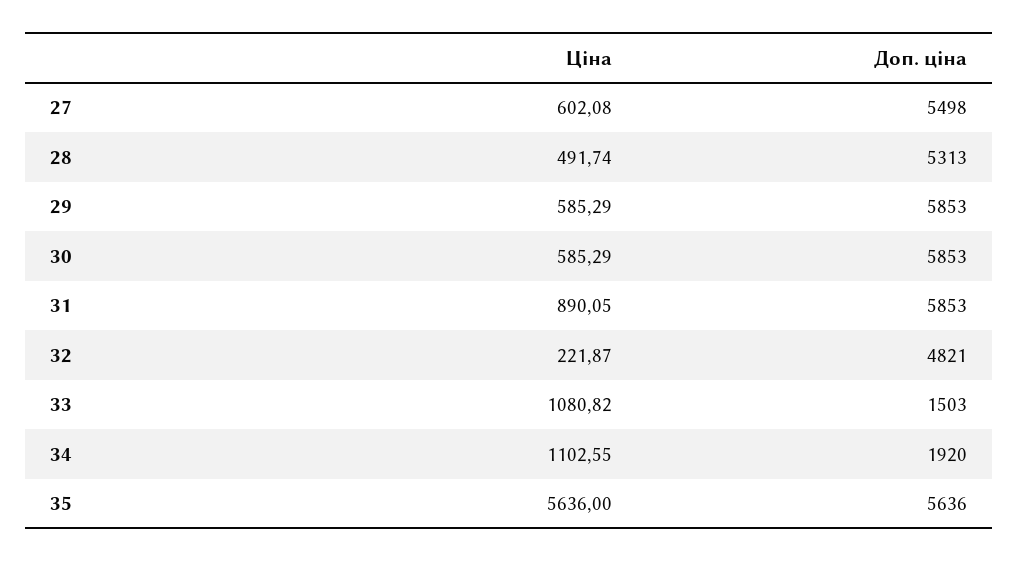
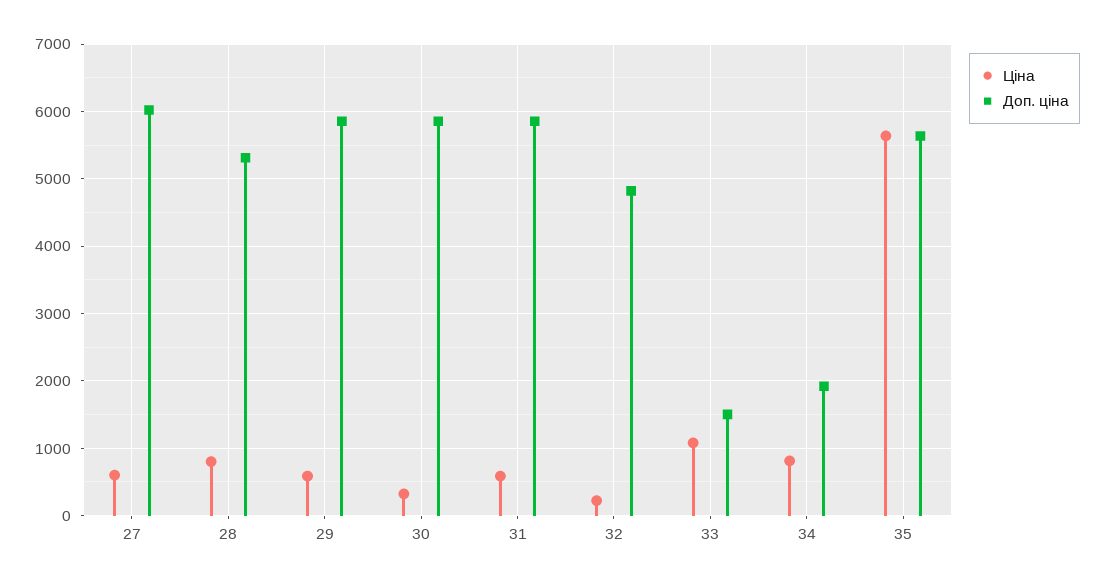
Доп. ціна, 27: 5498 -> 6000
Ціна, 28: 491.74 -> 800
Ціна, 30: 585.29 -> 300
Ціна, 31: 890.05 -> 600
Ціна, 34: 1102.55 -> 800

